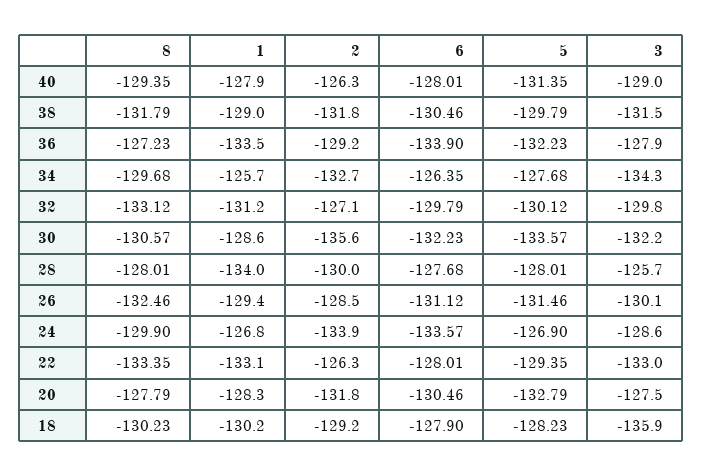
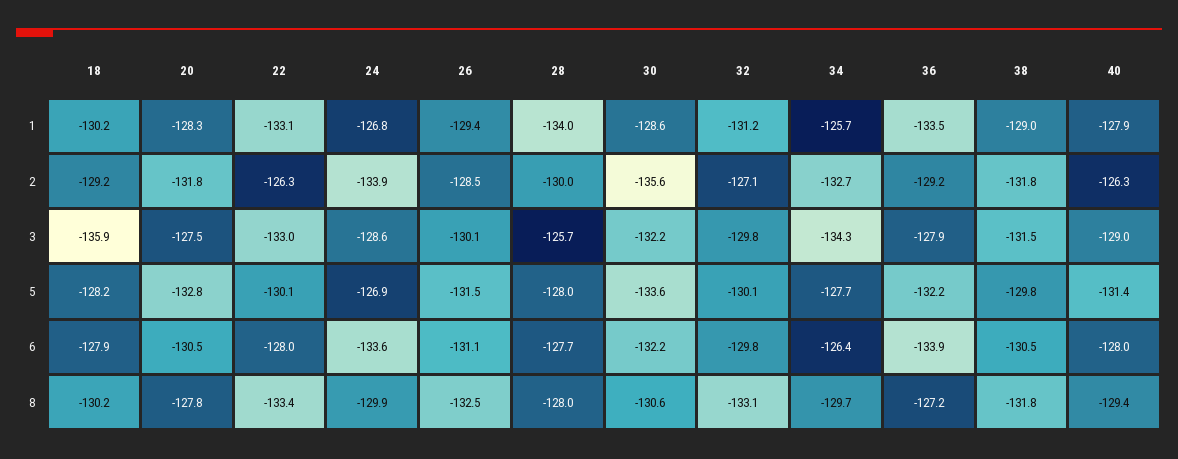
5, 22: -129.35 -> -130.1

